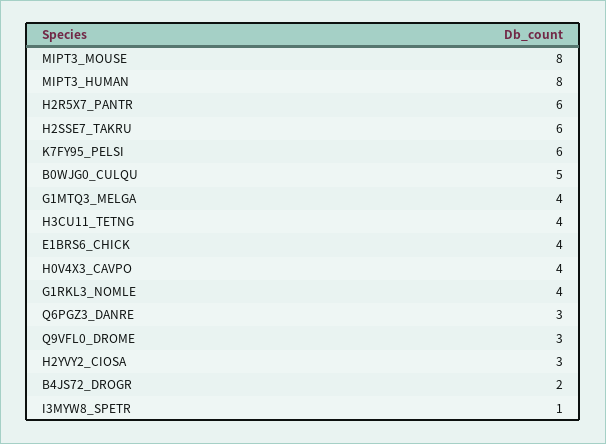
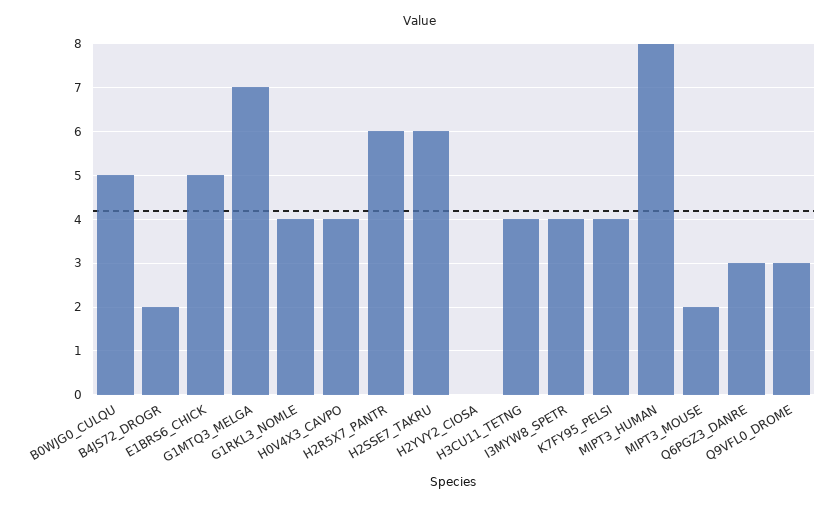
MIPT3_MOUSE: 8 -> 2
K7FY95_PELSI: 6 -> 4
G1MTQ3_MELGA: 4 -> 7
E1BRS6_CHICK: 4 -> 5
H2YVY2_CIOSA: 3 -> 0
I3MYW8_SPETR: 1 -> 4

